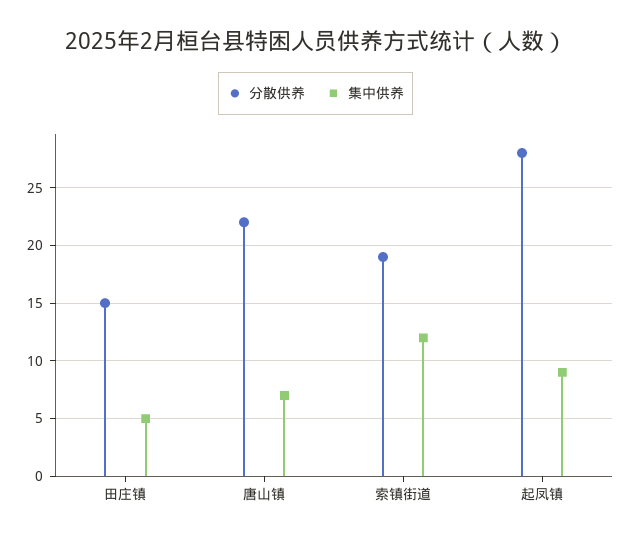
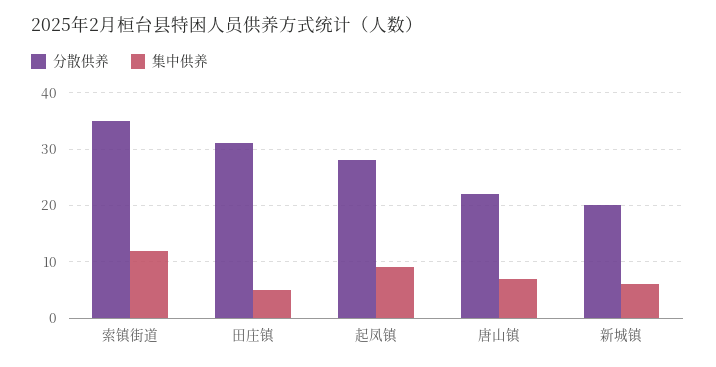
分散供养, 田庄镇: 15 -> 30
分散供养, 索镇街道: 19 -> 35
分散供养, 新城镇: none -> 20
集中供养, 新城镇: none -> 5

